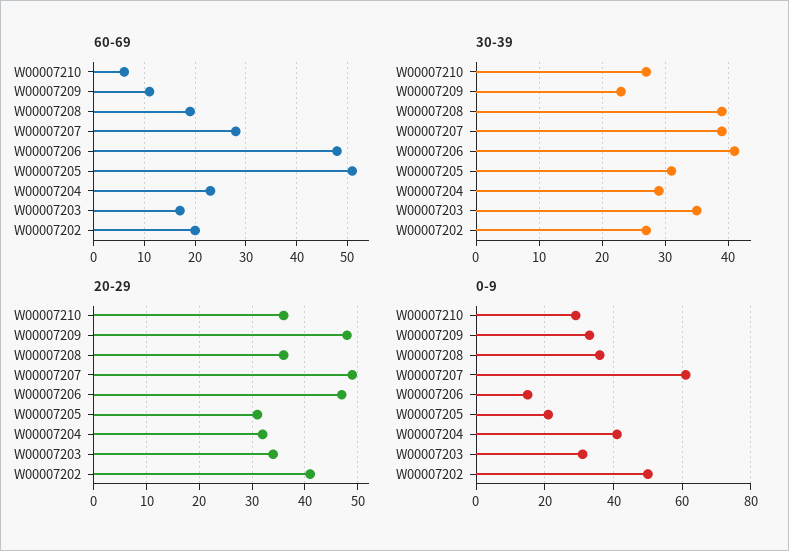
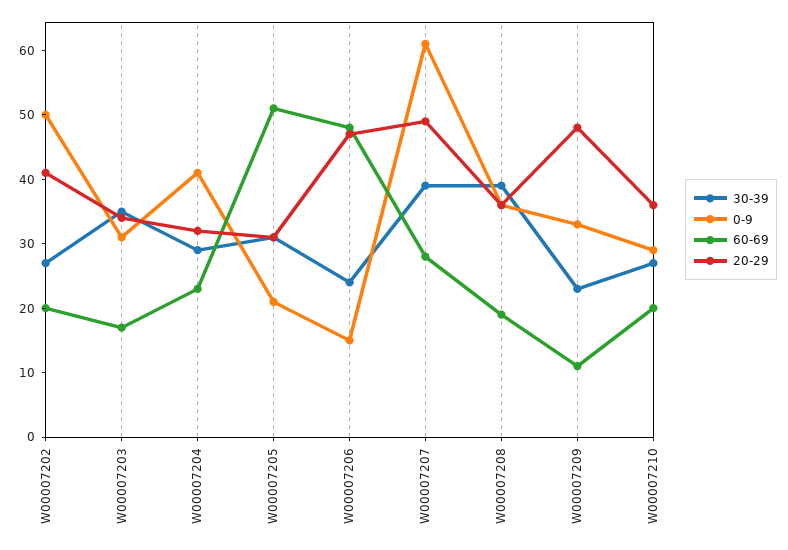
60-69, W00007210: 5 -> 20
30-39, W00007206: 41 -> 25

